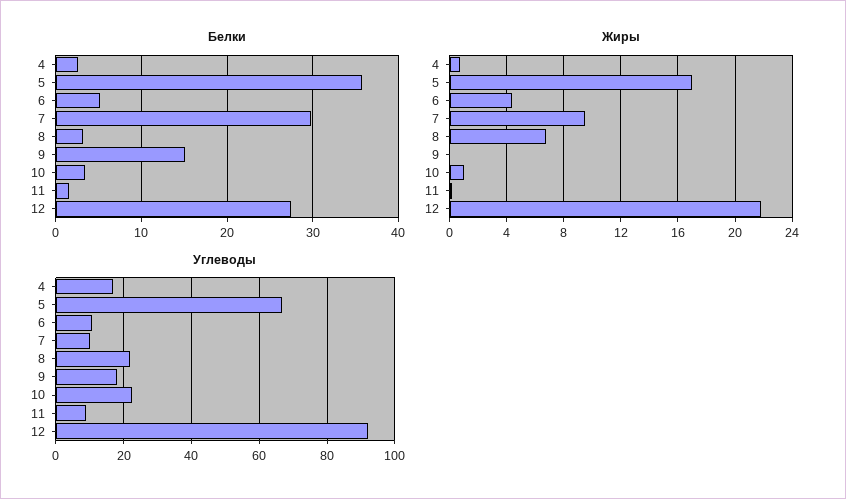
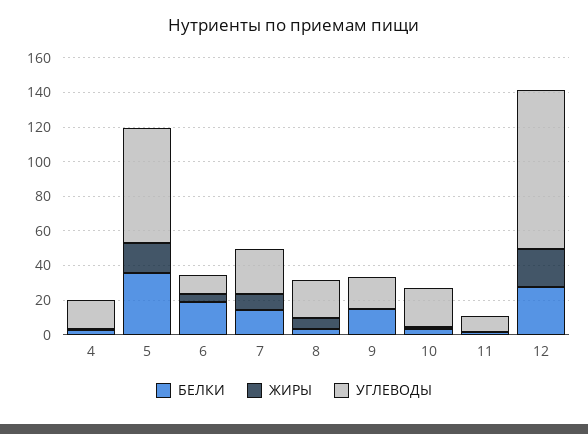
Белки, 6: 5 -> 20
Белки, 7: 30 -> 15
Углеводы, 7: 10 -> 25

